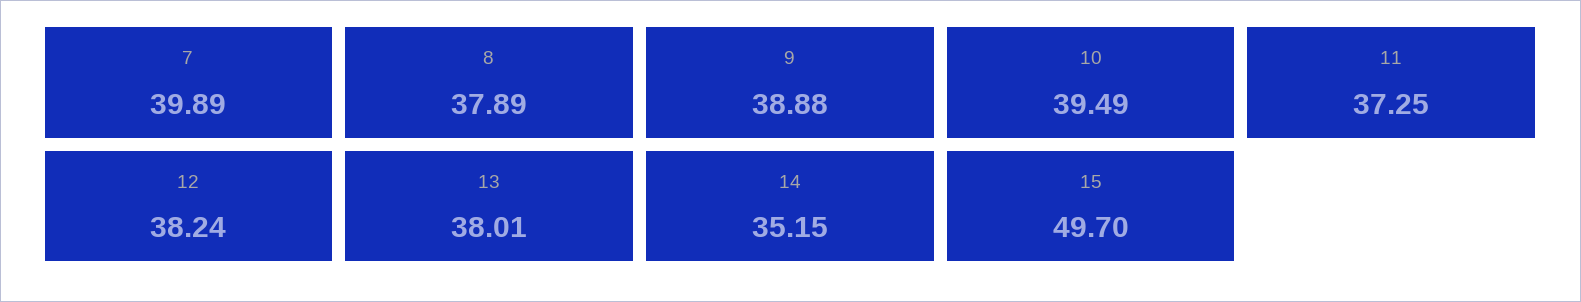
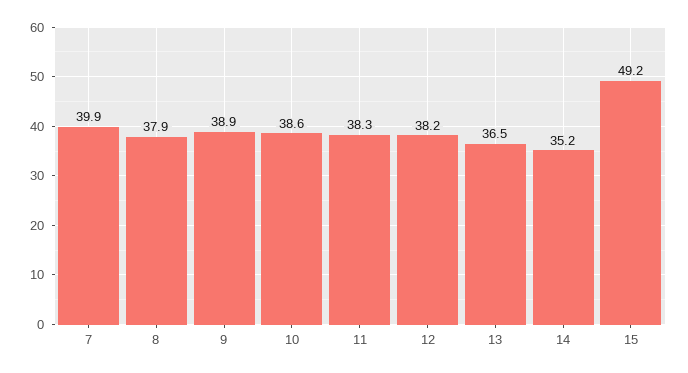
10: 39.49 -> 38.6
11: 37.25 -> 38.3
13: 38.01 -> 36.5
15: 49.7 -> 49.2

